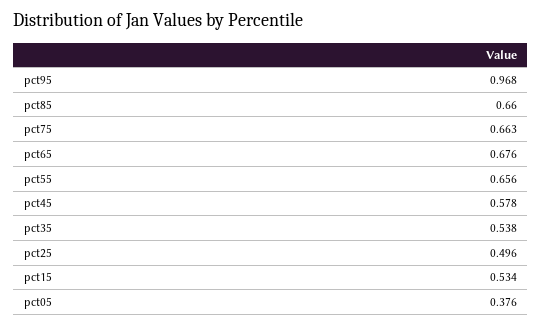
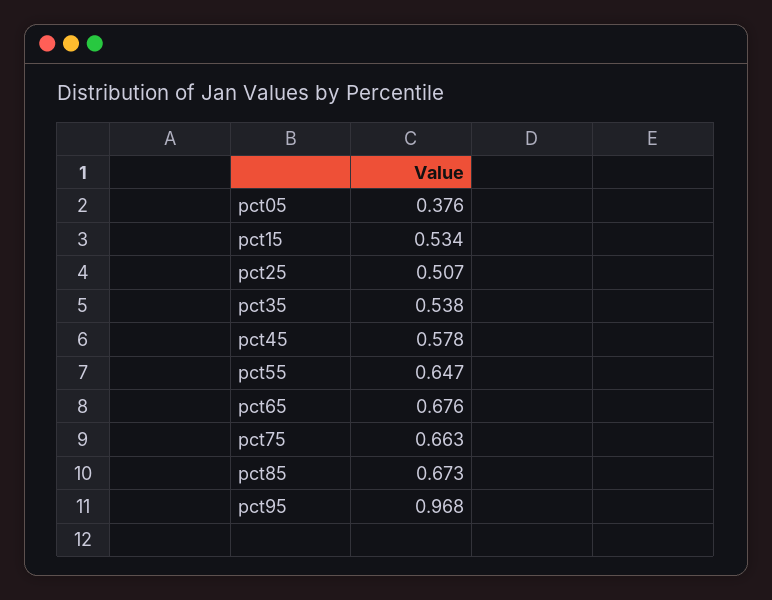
pct85: 0.66 -> 0.673
pct55: 0.656 -> 0.647
pct25: 0.496 -> 0.507

